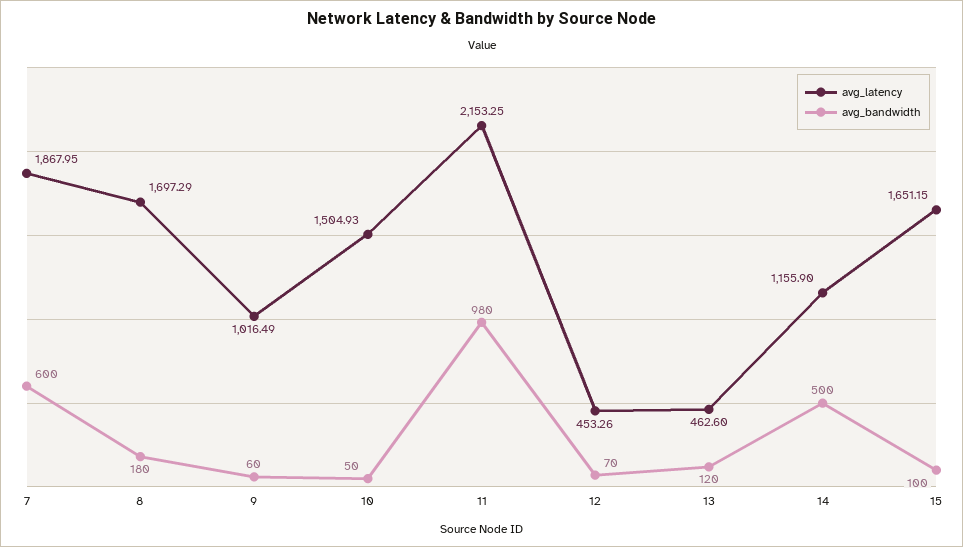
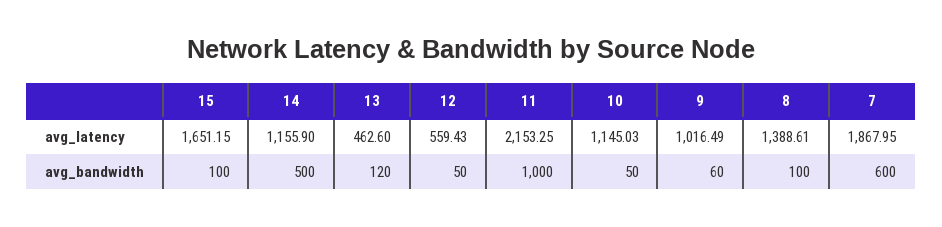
avg_latency, 8: 1697.29 -> 1388.61
avg_bandwidth, 8: 180 -> 100
avg_latency, 10: 1504.93 -> 1145.03
avg_bandwidth, 11: 980 -> 1000
avg_latency, 12: 453.26 -> 559.43
avg_bandwidth, 12: 70 -> 50

